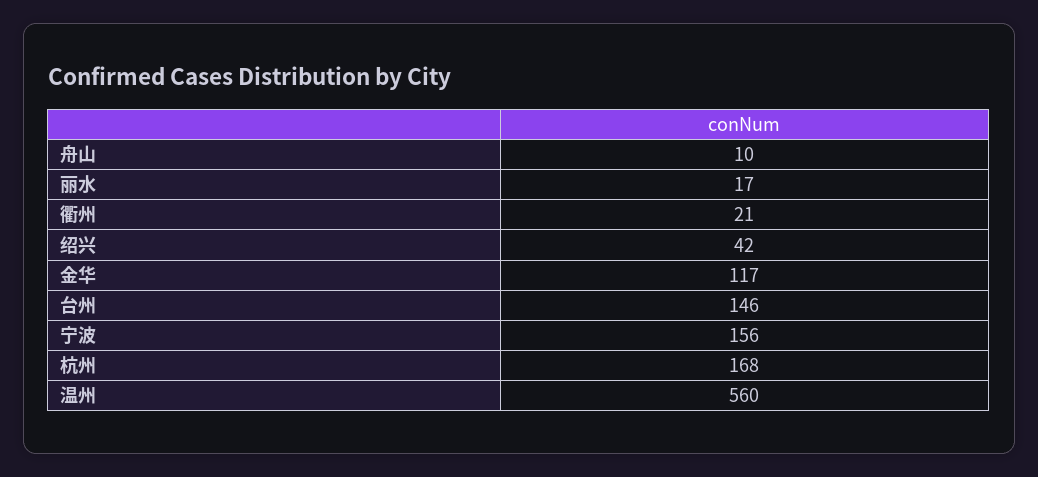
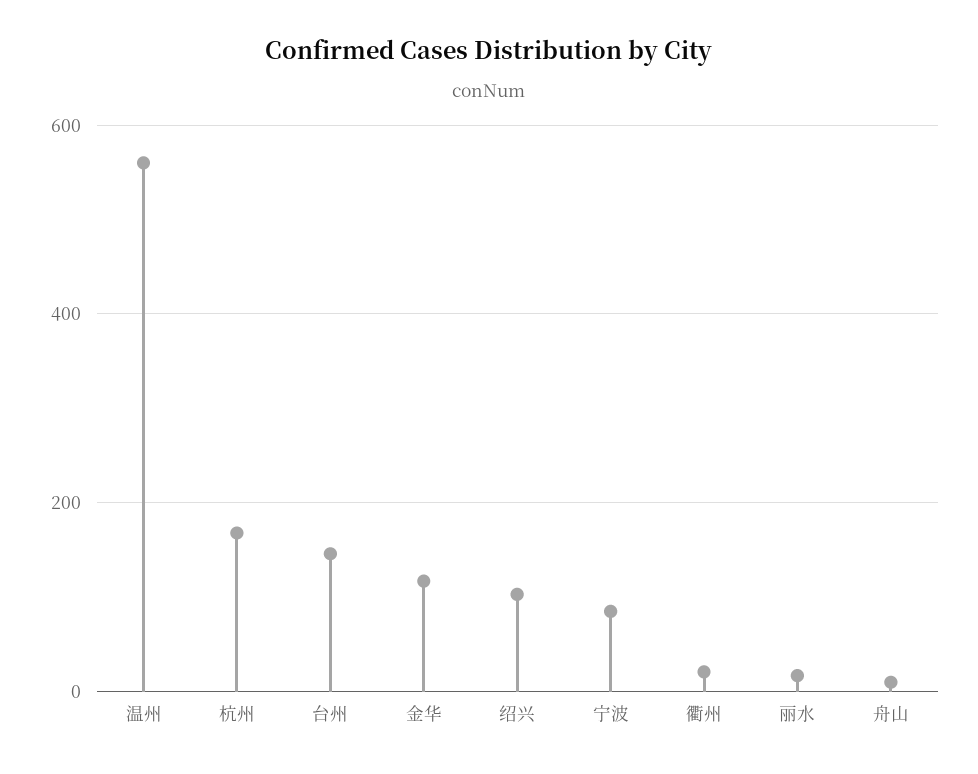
绍兴: 42 -> 100
宁波: 156 -> 80

